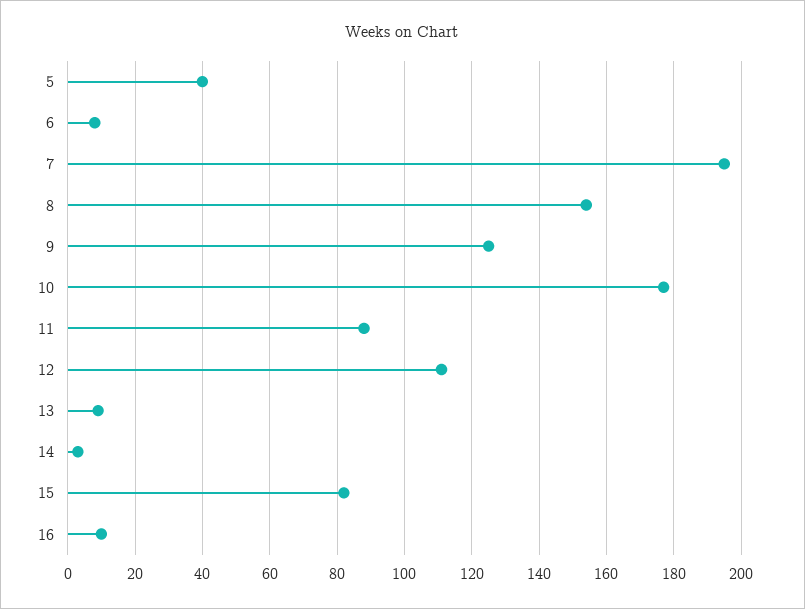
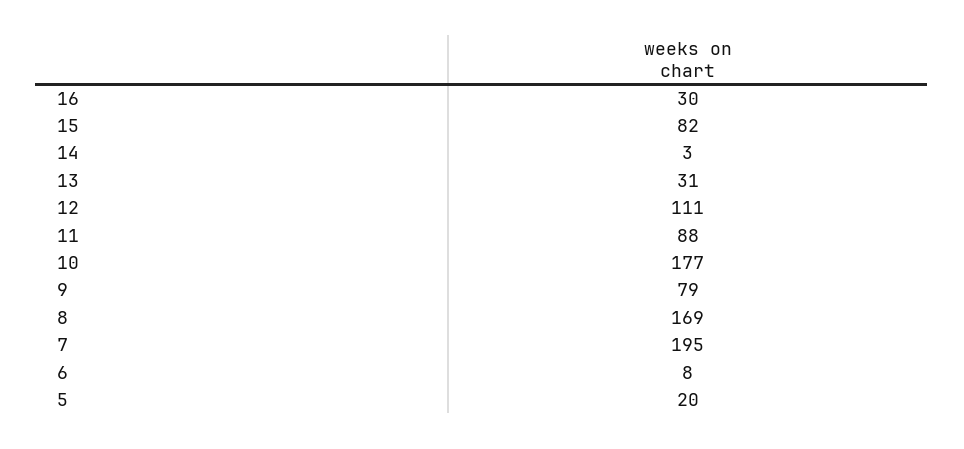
5: 40 -> 20
8: 155 -> 169
9: 125 -> 79
13: 10 -> 31
16: 10 -> 30

